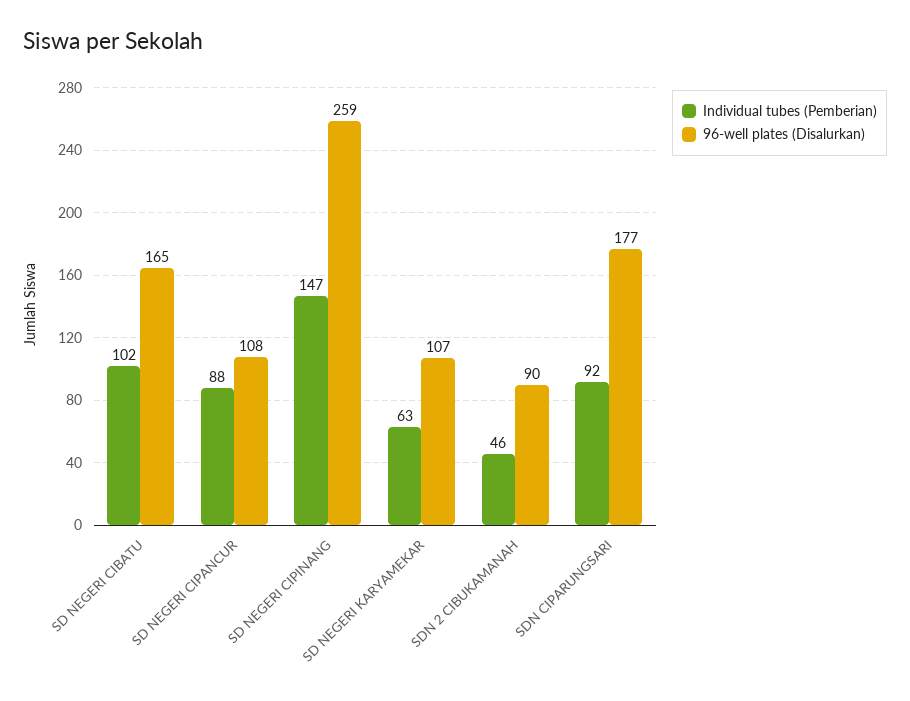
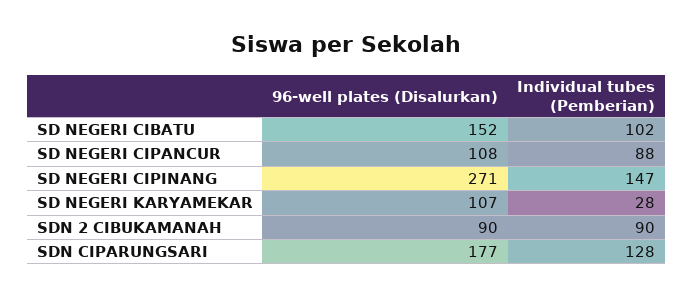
96-well plates (Disalurkan), SD NEGERI CIBATU: 165 -> 152
96-well plates (Disalurkan), SD NEGERI CIPINANG: 259 -> 271
Individual tubes (Pemberian), SD NEGERI KARYAMEKAR: 63 -> 28
Individual tubes (Pemberian), SDN 2 CIBUKAMANAH: 46 -> 90
Individual tubes (Pemberian), SDN CIPARUNGSARI: 92 -> 128

